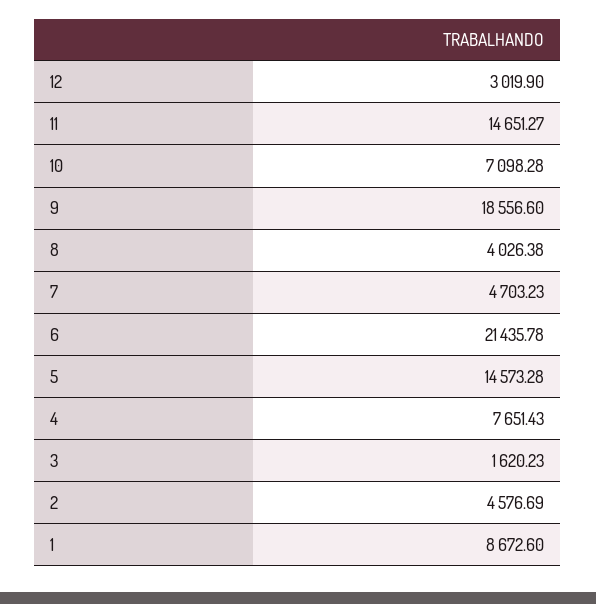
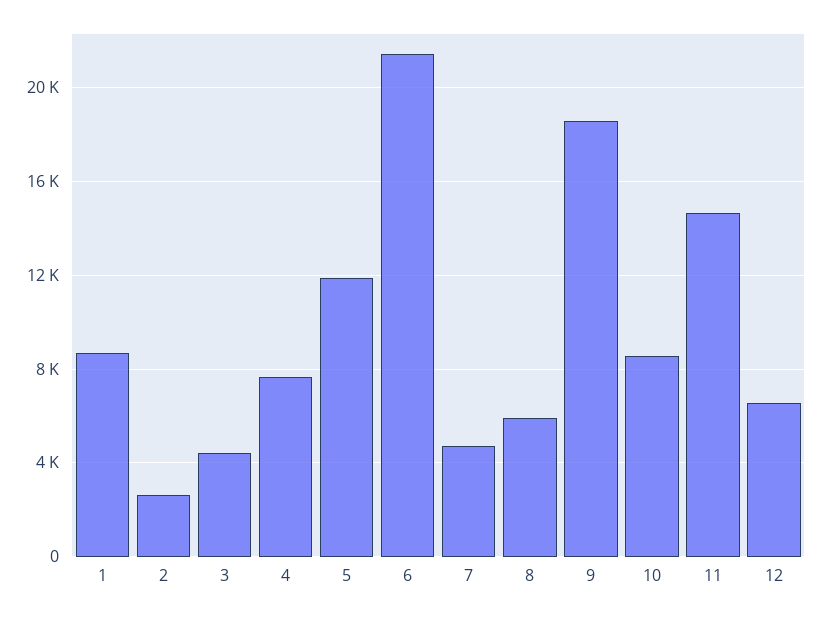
12: 3019.9 -> 6500
10: 7098.28 -> 8500
8: 4026.38 -> 6000
5: 14573.28 -> 12000
3: 1620.23 -> 4500
2: 4576.69 -> 2500

